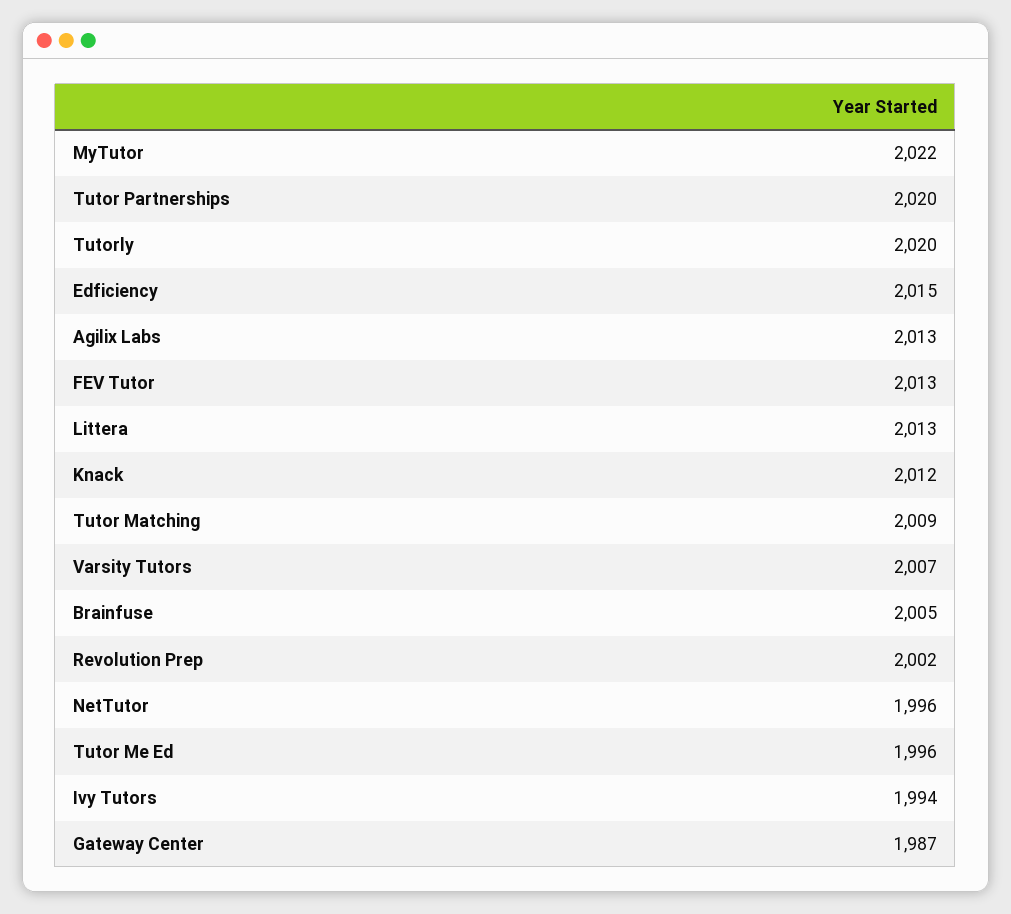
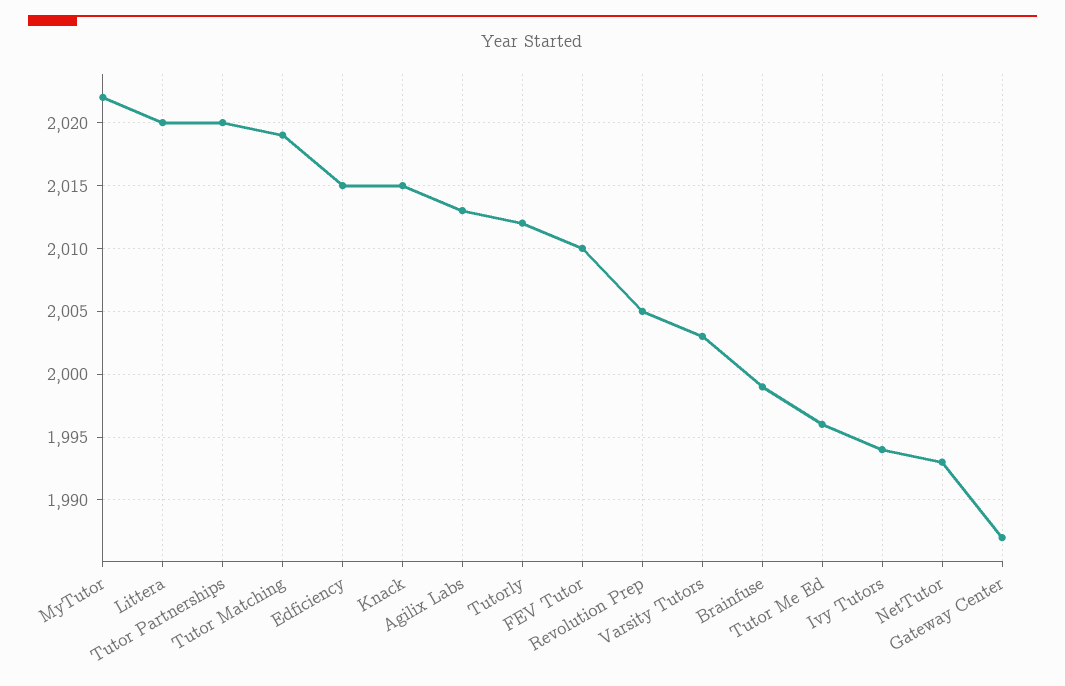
Tutorly: 2020 -> 2012
FEV Tutor: 2013 -> 2010
Littera: 2013 -> 2020
Knack: 2012 -> 2015
Tutor Matching: 2009 -> 2019
Varsity Tutors: 2007 -> 2003
Brainfuse: 2005 -> 1999
Revolution Prep: 2002 -> 2005
NetTutor: 1996 -> 1993

